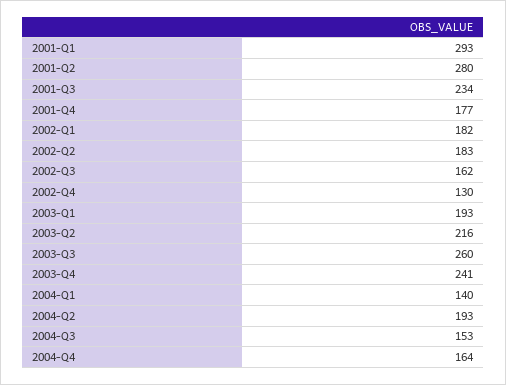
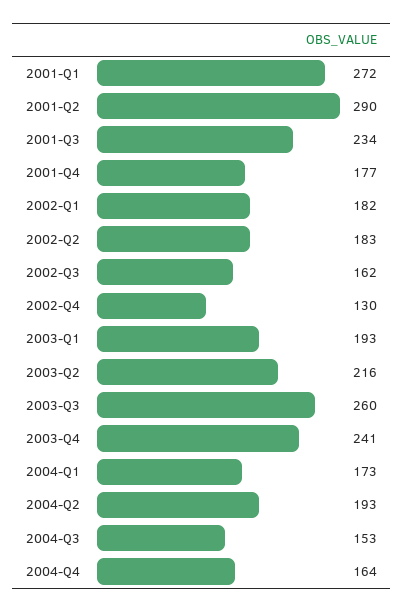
2001-Q1: 293 -> 272
2001-Q2: 280 -> 290
2004-Q1: 140 -> 173

